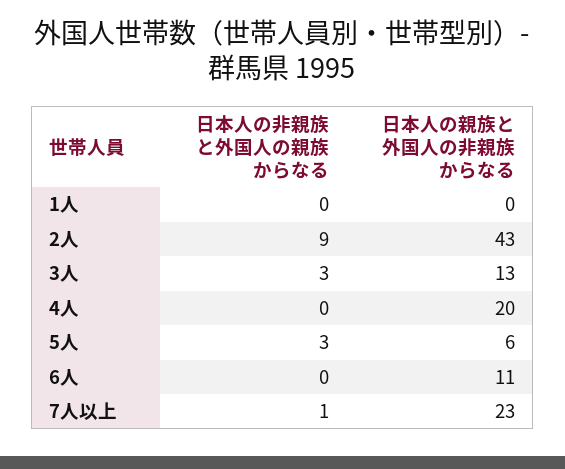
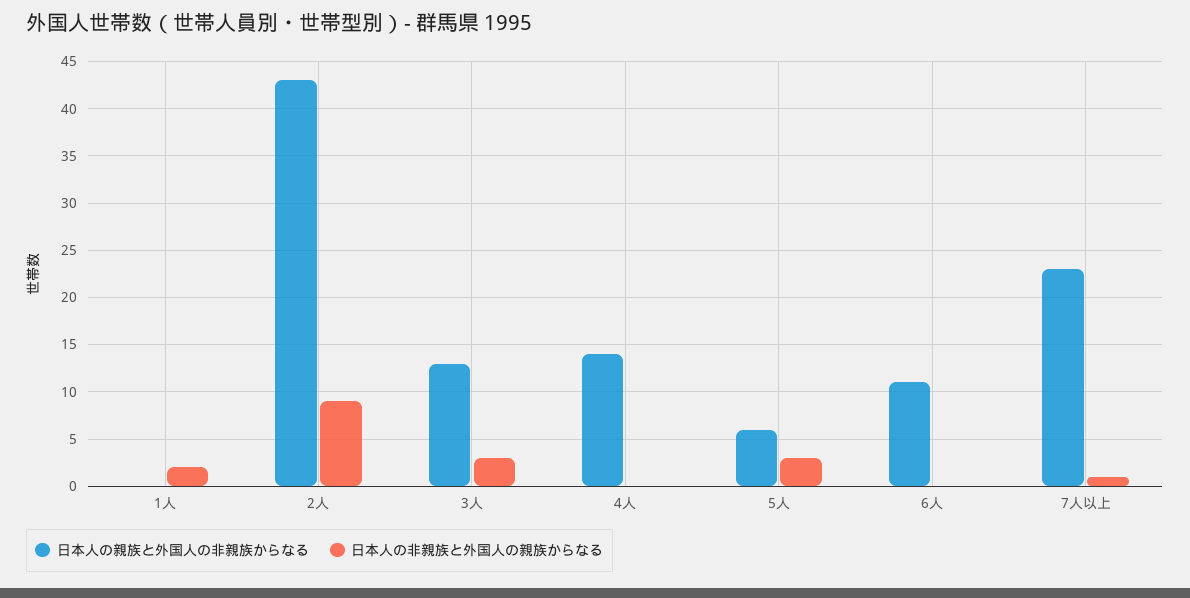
日本人の非親族と外国人の親族からなる, 1人: 0 -> 2
日本人の親族と外国人の非親族からなる, 4人: 20 -> 14

